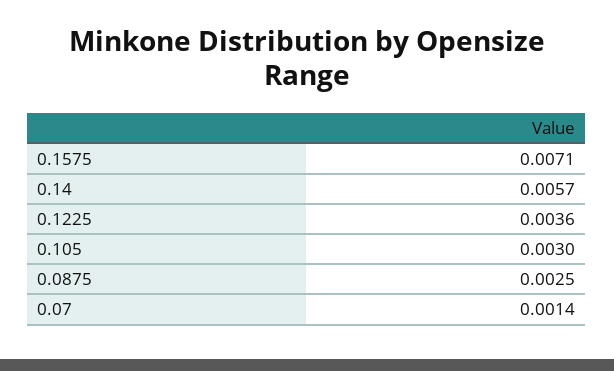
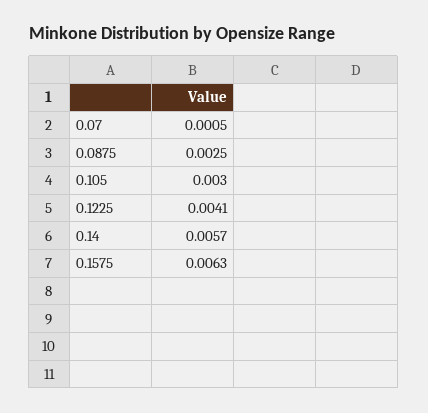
0.1575: 0.0071 -> 0.0063
0.1225: 0.0036 -> 0.0041
0.07: 0.0014 -> 0.0005

